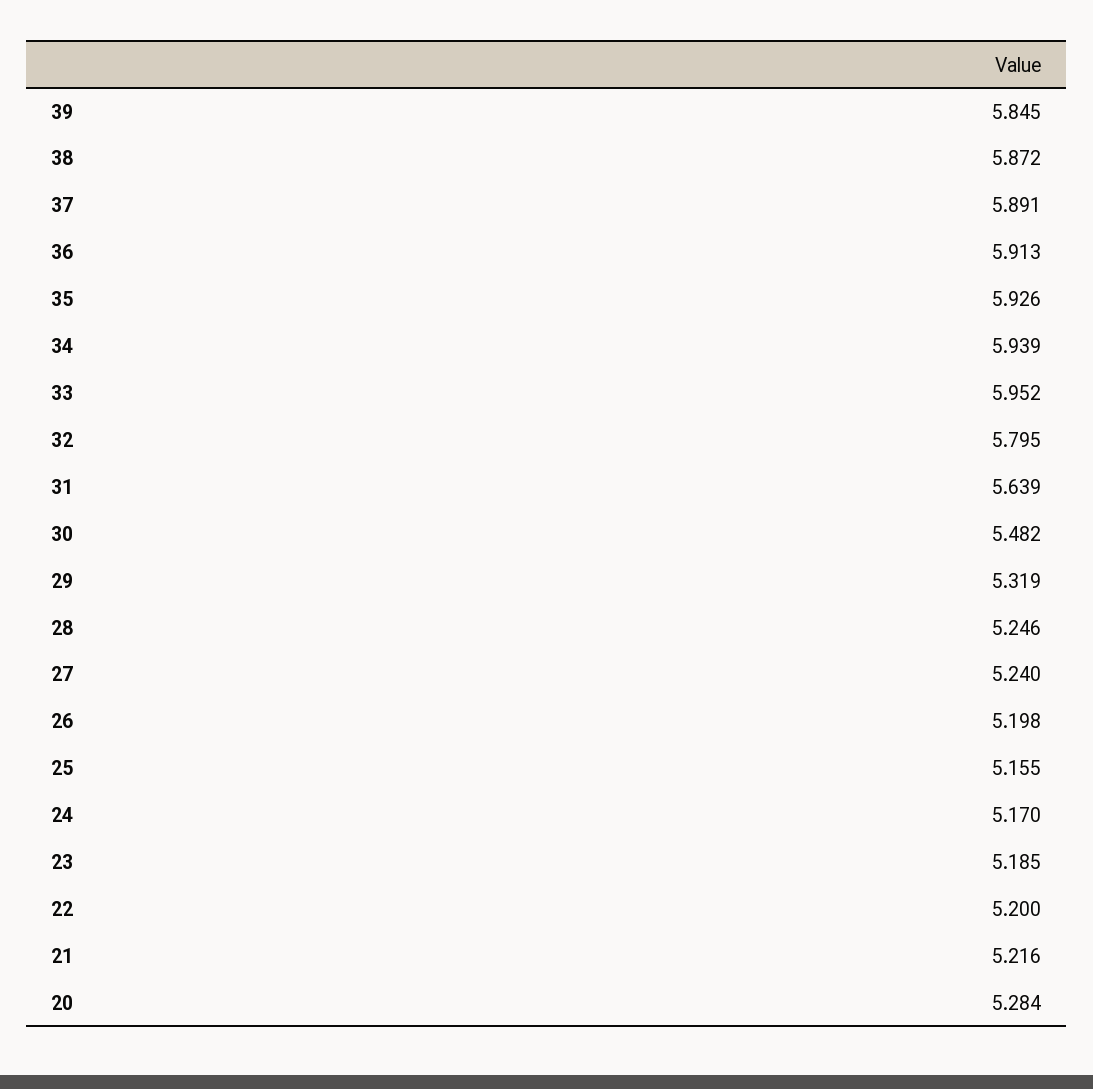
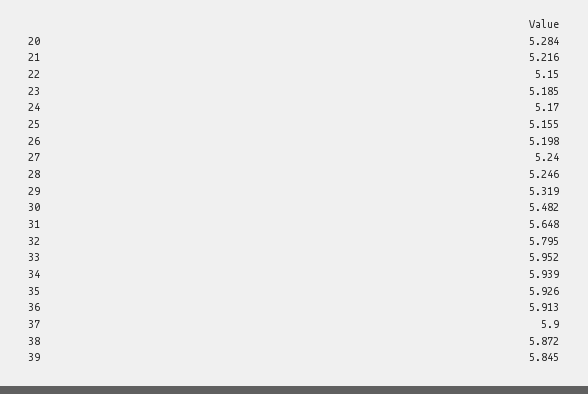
37: 5.891 -> 5.9
31: 5.639 -> 5.648
22: 5.2 -> 5.15

